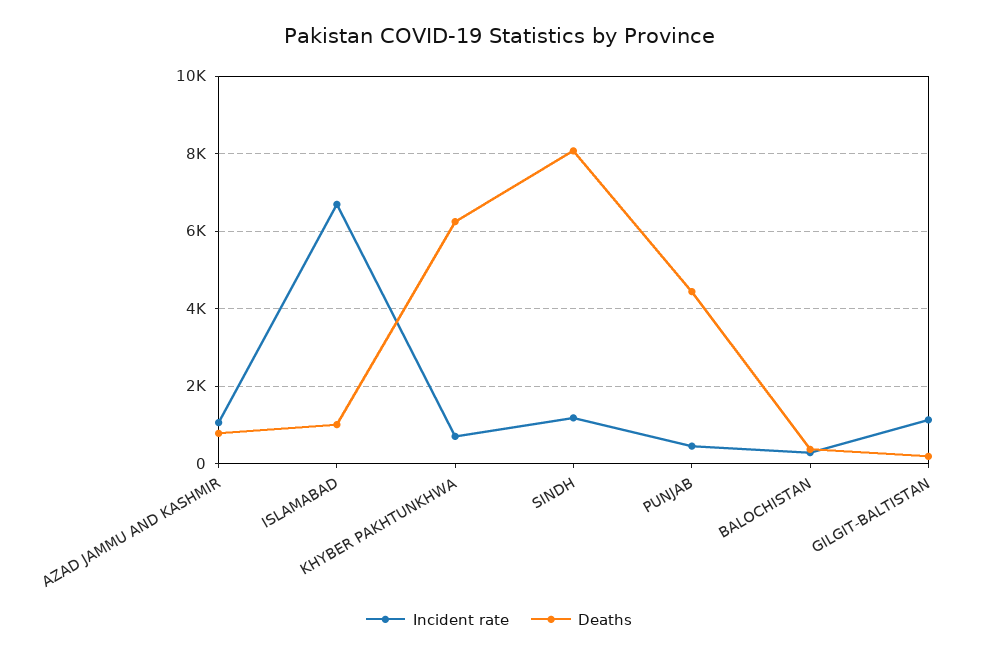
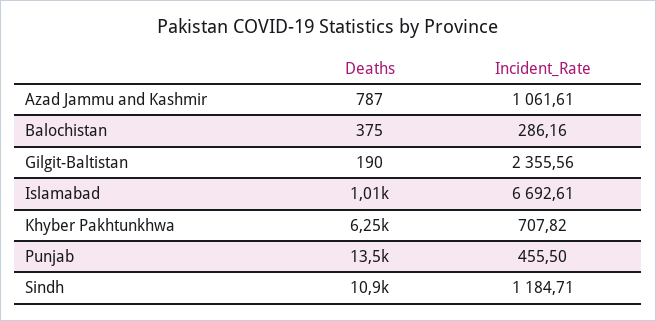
Deaths, SINDH: 8000 -> 10900
Deaths, PUNJAB: 4400 -> 13500
Incident rate, GILGIT-BALTISTAN: 1200 -> 2355.56

